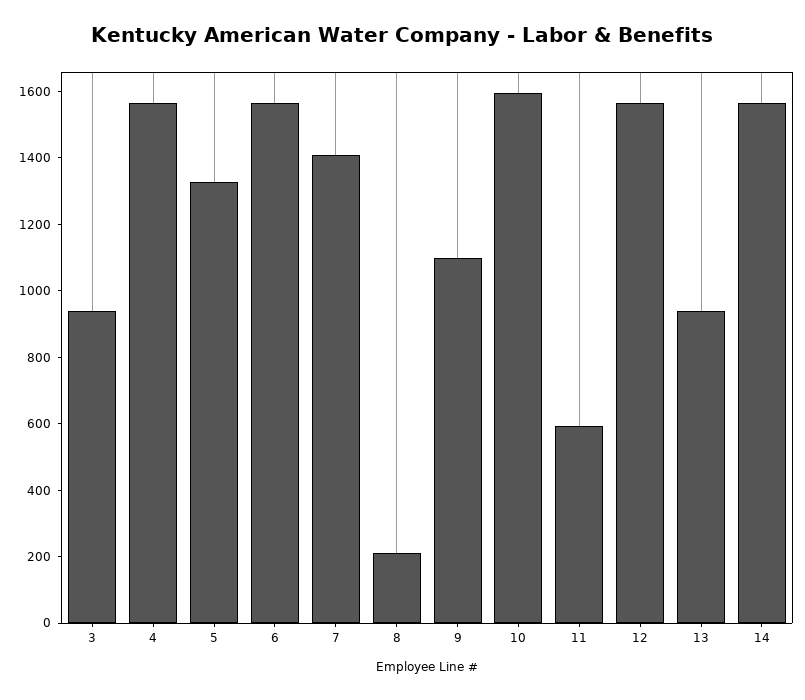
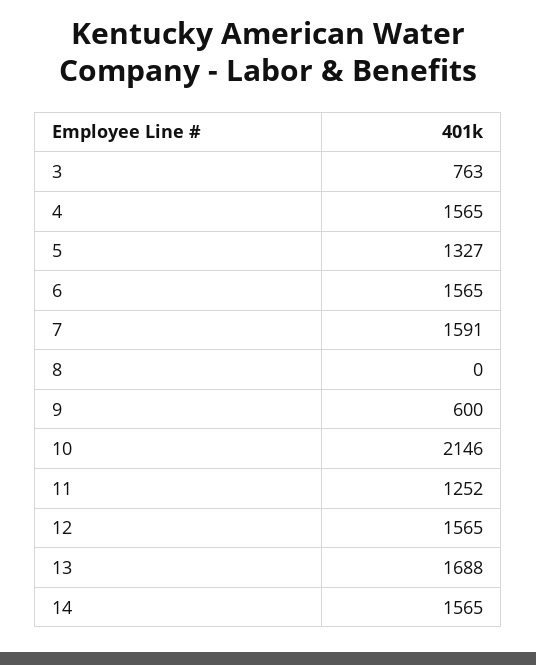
3: 950 -> 763
7: 1400 -> 1591
8: 200 -> 0
9: 1100 -> 600
10: 1600 -> 2146
11: 600 -> 1252
13: 950 -> 1688

